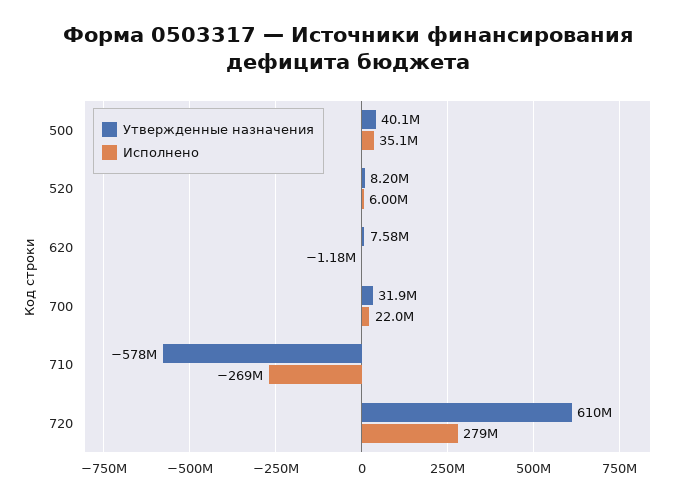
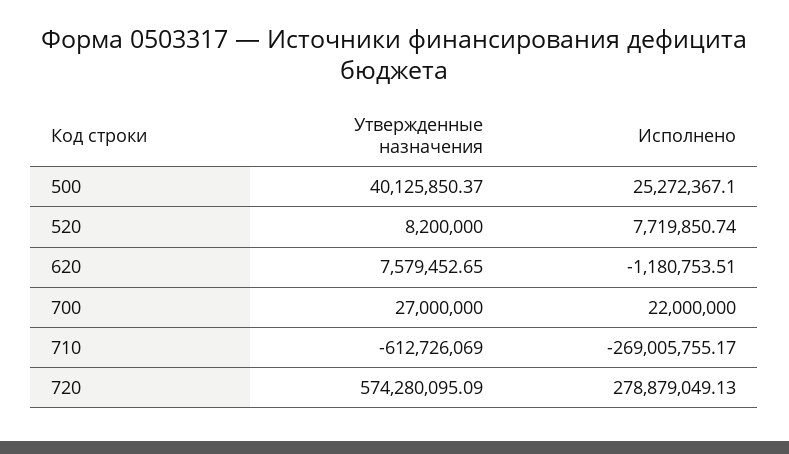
Исполнено, 500: 35100000 -> 25272367.1
Исполнено, 520: 6000000 -> 7719850.74
Утвержденные назначения, 700: 31900000 -> 27000000
Утвержденные назначения, 710: -578000000 -> -612726069
Утвержденные назначения, 720: 610000000 -> 574280095.09

